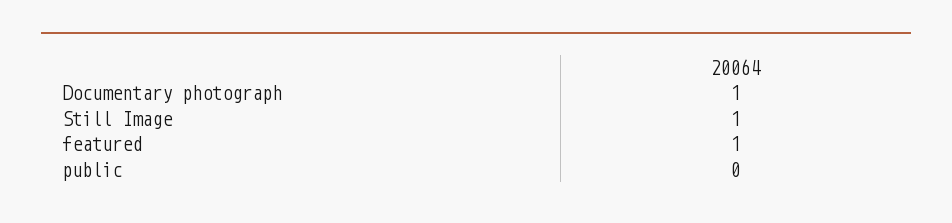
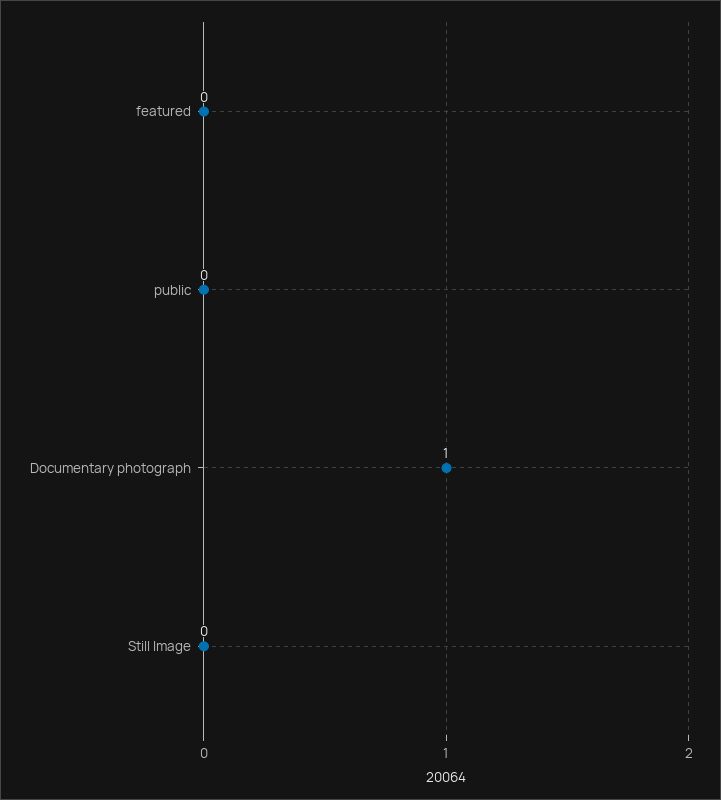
Still Image: 1 -> 0
featured: 1 -> 0

